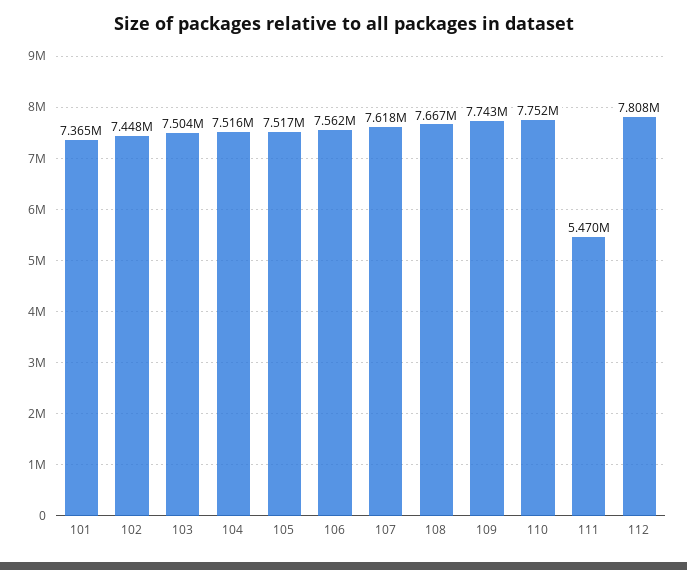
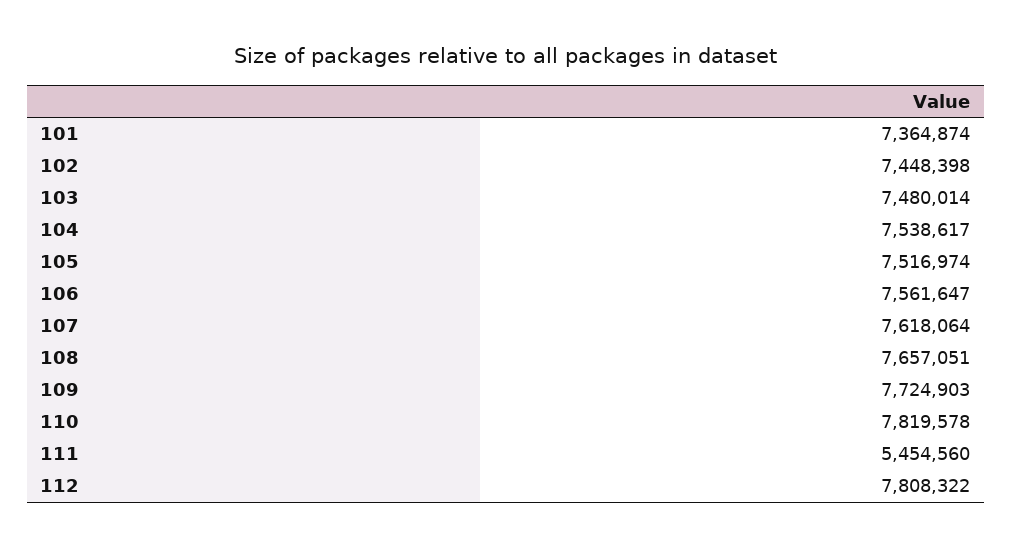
103: 7504000 -> 7480014
104: 7516000 -> 7538617
108: 7667000 -> 7657051
109: 7743000 -> 7724903
110: 7752000 -> 7819578
111: 5470000 -> 5454560

